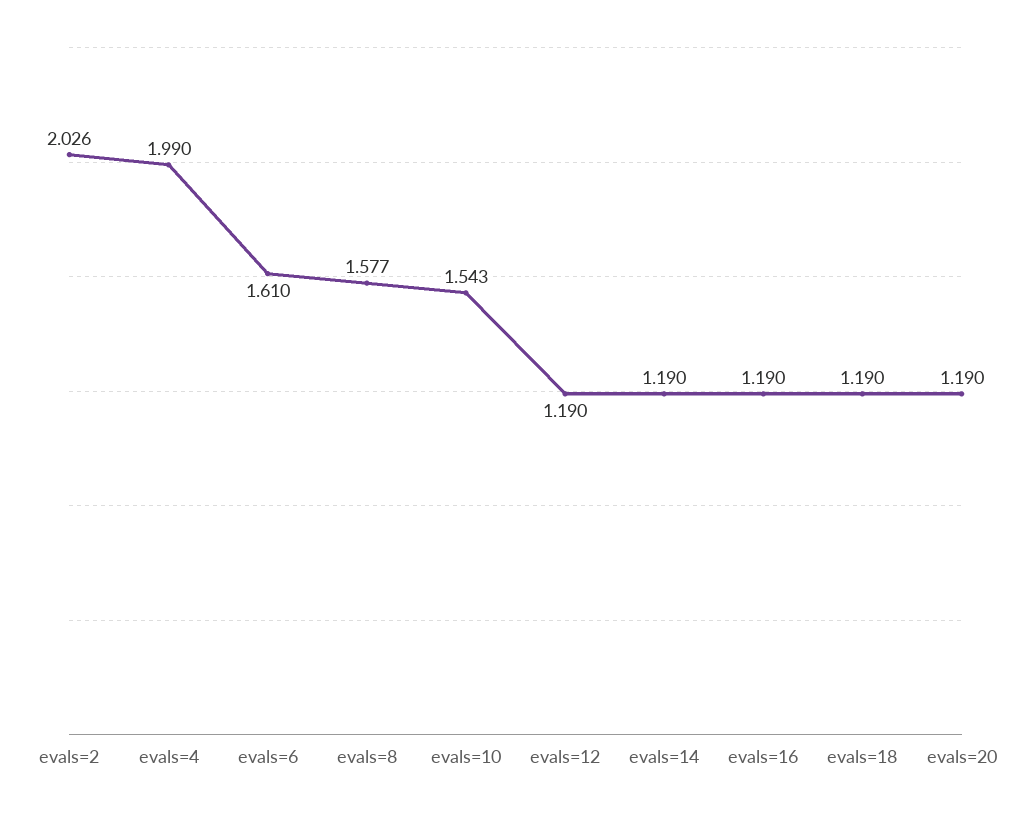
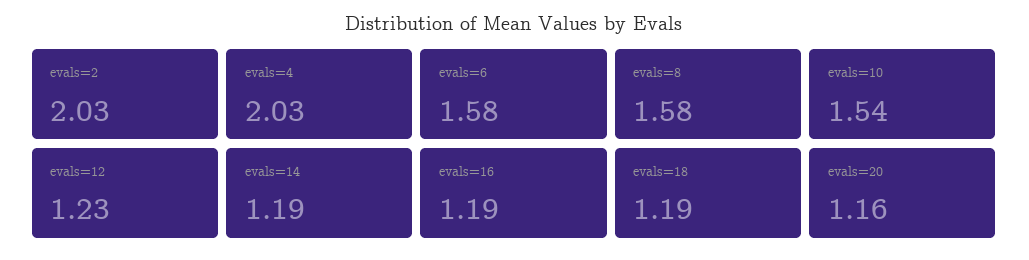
evals=4: 1.99 -> 2.03
evals=6: 1.61 -> 1.58
evals=12: 1.19 -> 1.23
evals=20: 1.19 -> 1.16

